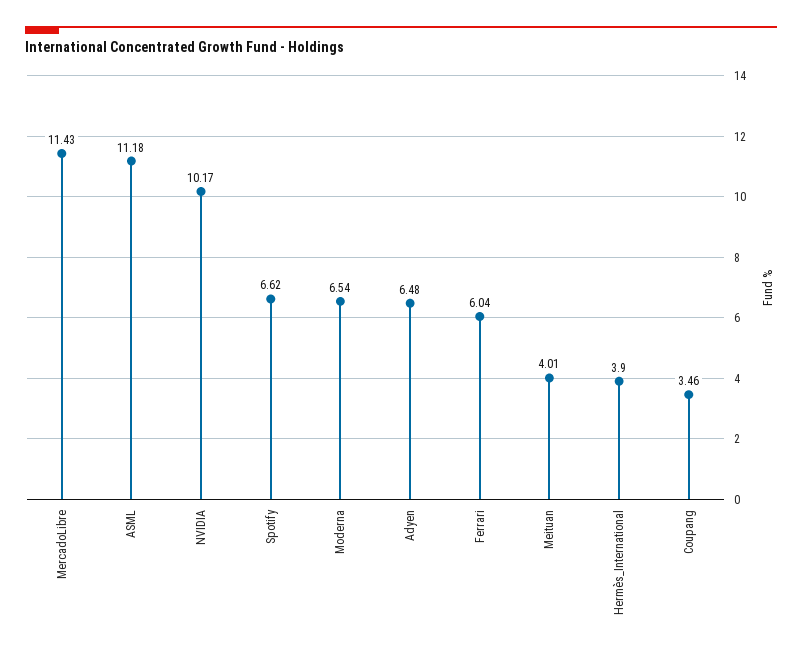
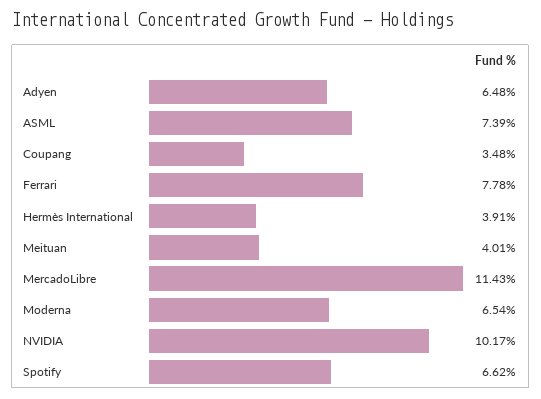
ASML: 11.18 -> 7.39
Ferrari: 6.04 -> 7.78
Hermès_International: 3.9 -> 3.91
Coupang: 3.46 -> 3.48

